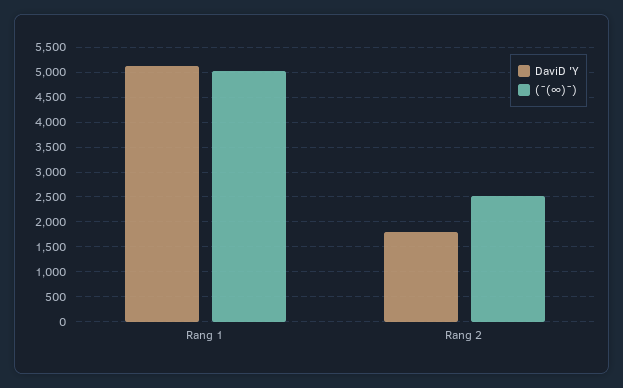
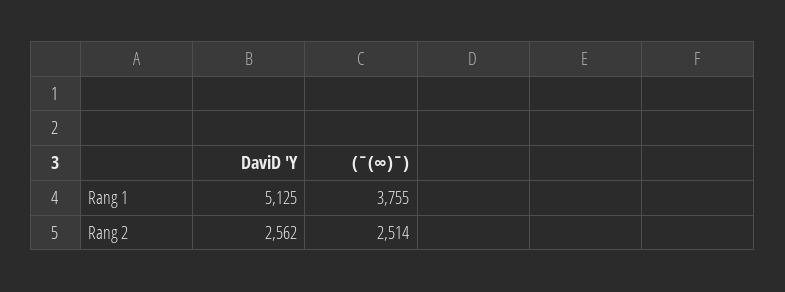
(ˉ(∞)ˉ), Rang 1: 5000 -> 3755
DaviD 'Y, Rang 2: 1750 -> 2562

